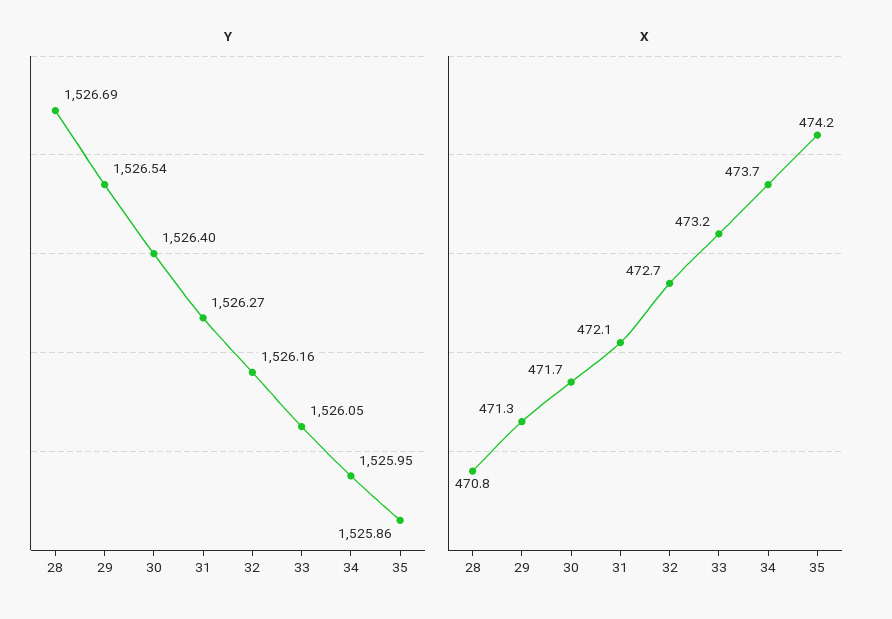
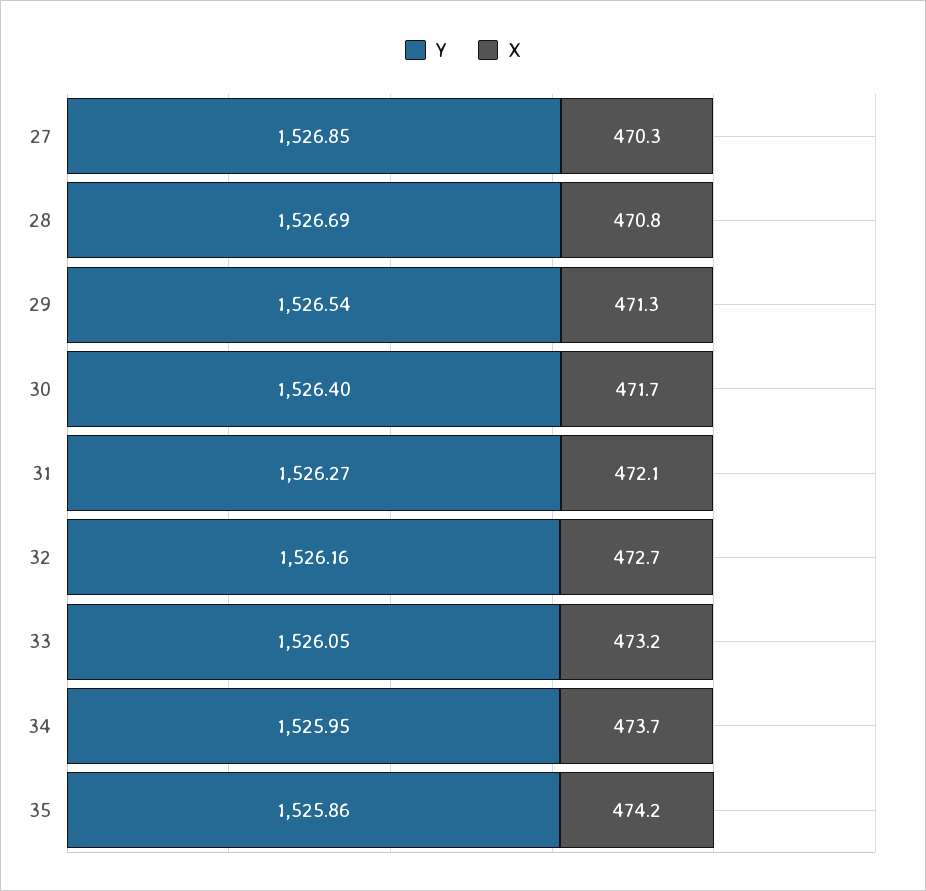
Y, 27: none -> 1526.85
X, 27: none -> 470.3

